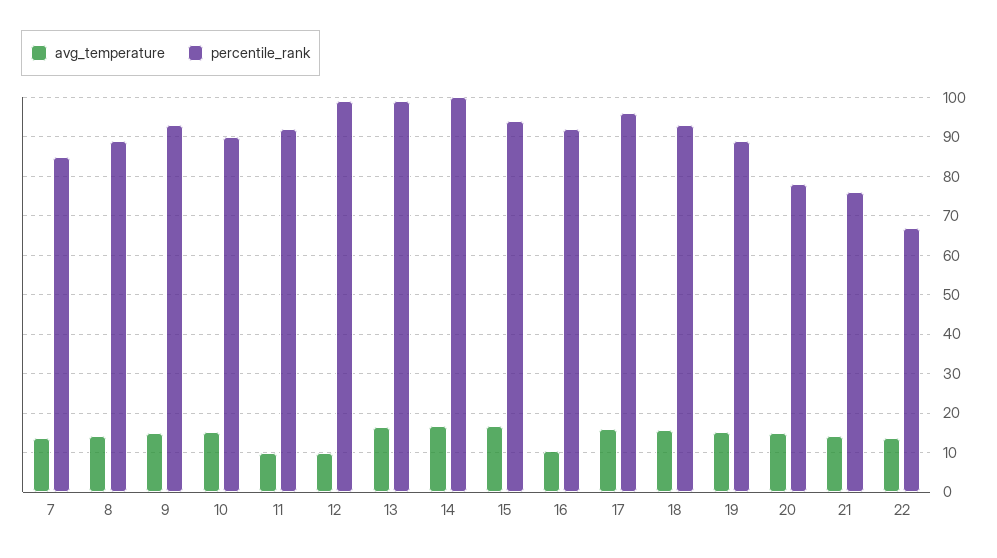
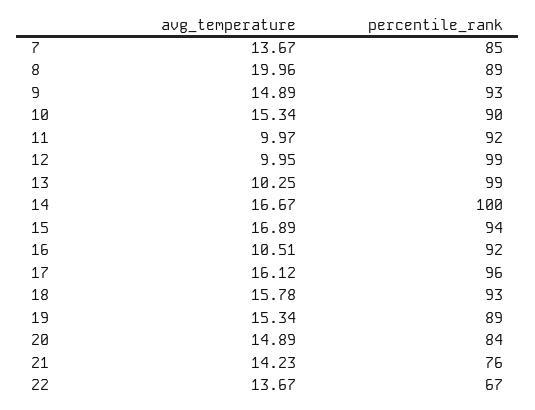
avg_temperature, 8: 14 -> 19.96
avg_temperature, 13: 16 -> 10.25
percentile_rank, 20: 78 -> 84

